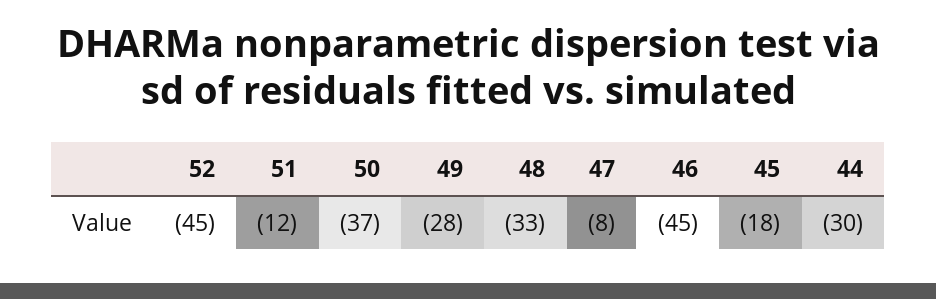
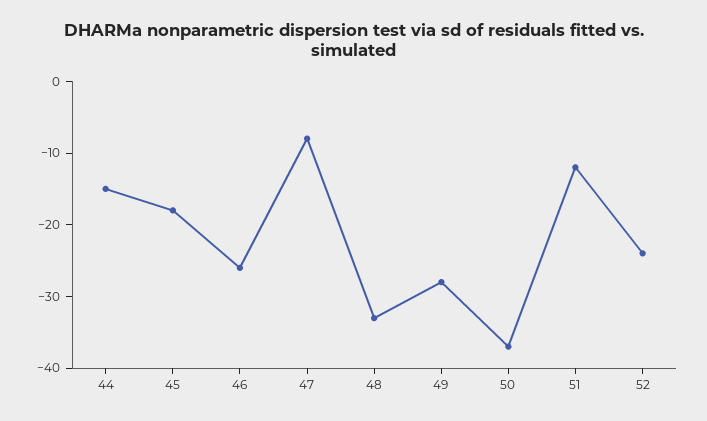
52: -45 -> -25
46: -45 -> -25
44: -30 -> -15

